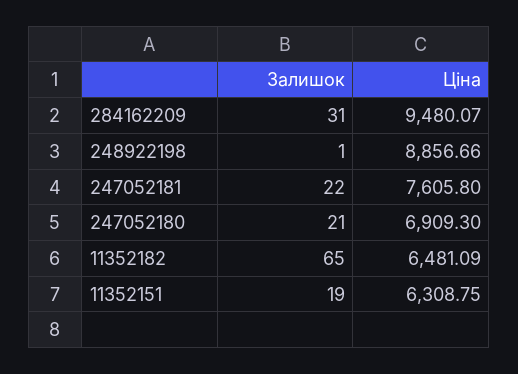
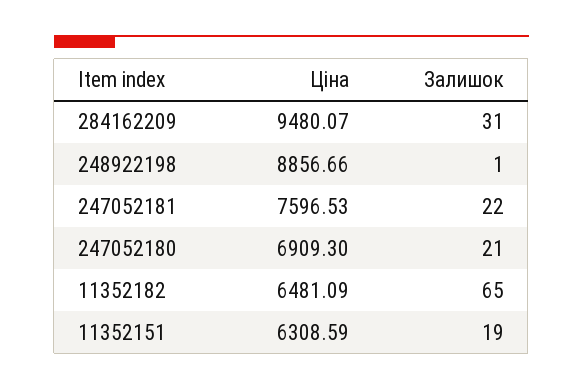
Ціна, 247052181: 7605.8 -> 7596.53
Ціна, 11352151: 6308.75 -> 6308.59

